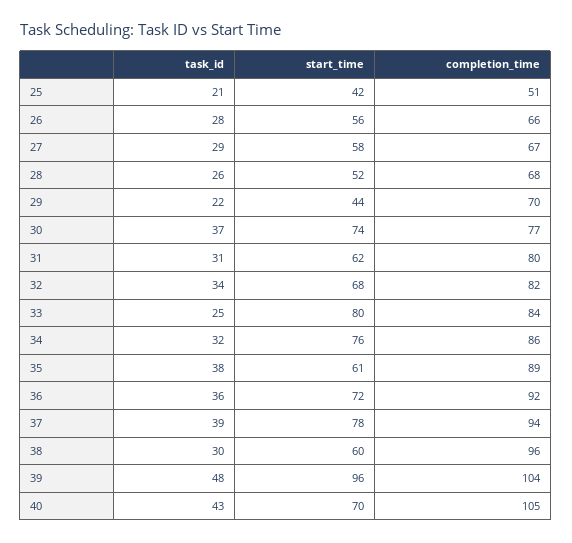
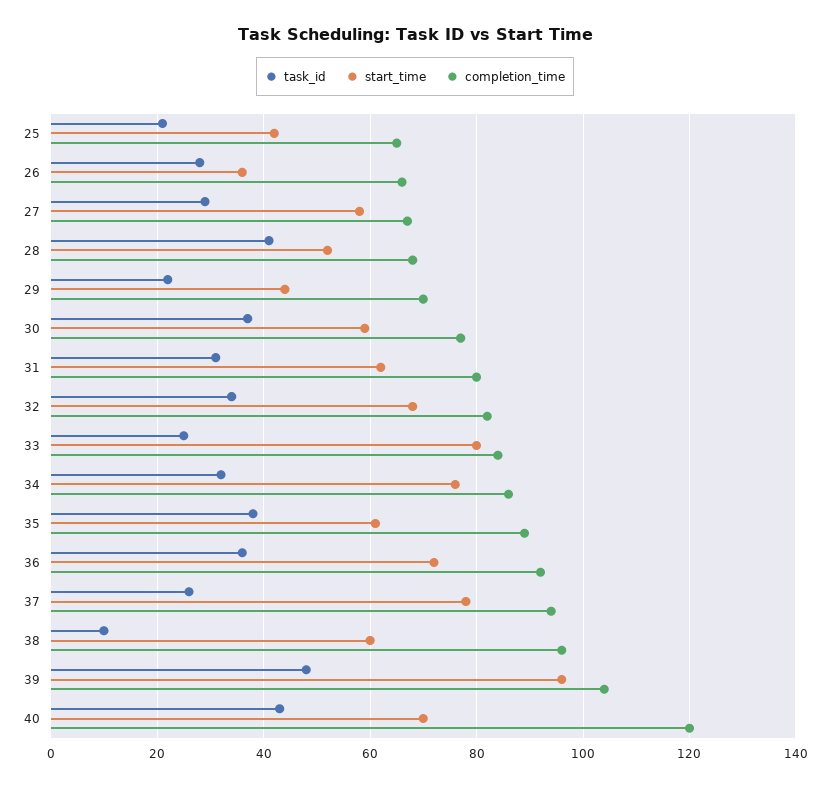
completion_time, 25: 51 -> 65
start_time, 26: 56 -> 35
task_id, 28: 26 -> 40
start_time, 30: 74 -> 60
task_id, 37: 39 -> 25
task_id, 38: 30 -> 10
completion_time, 40: 105 -> 120

